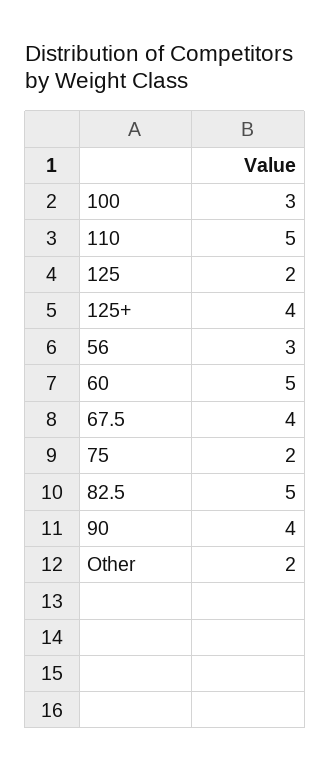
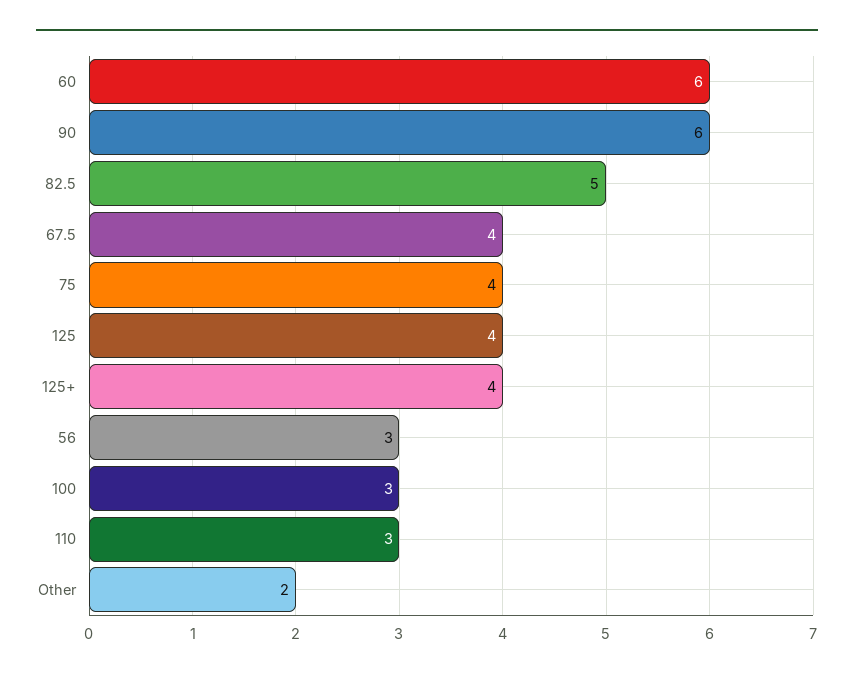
110: 5 -> 3
125: 2 -> 4
60: 5 -> 6
75: 2 -> 4
90: 4 -> 6

